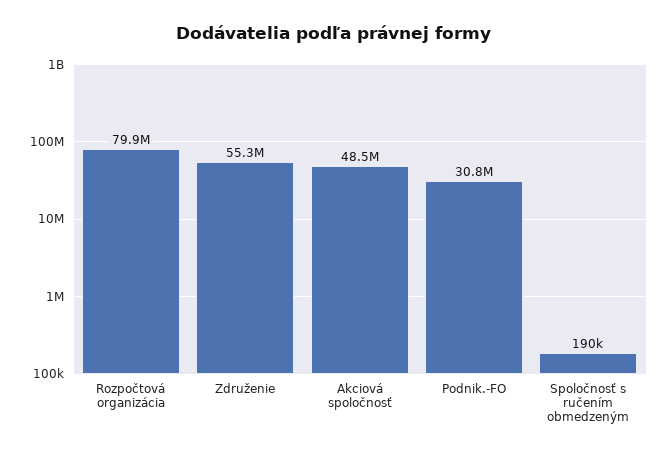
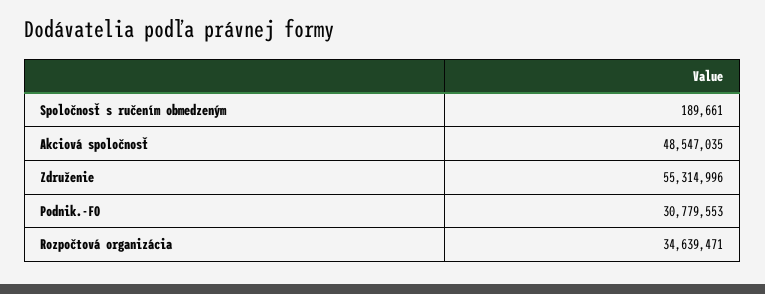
Rozpočtová organizácia: 79900000 -> 34639471

